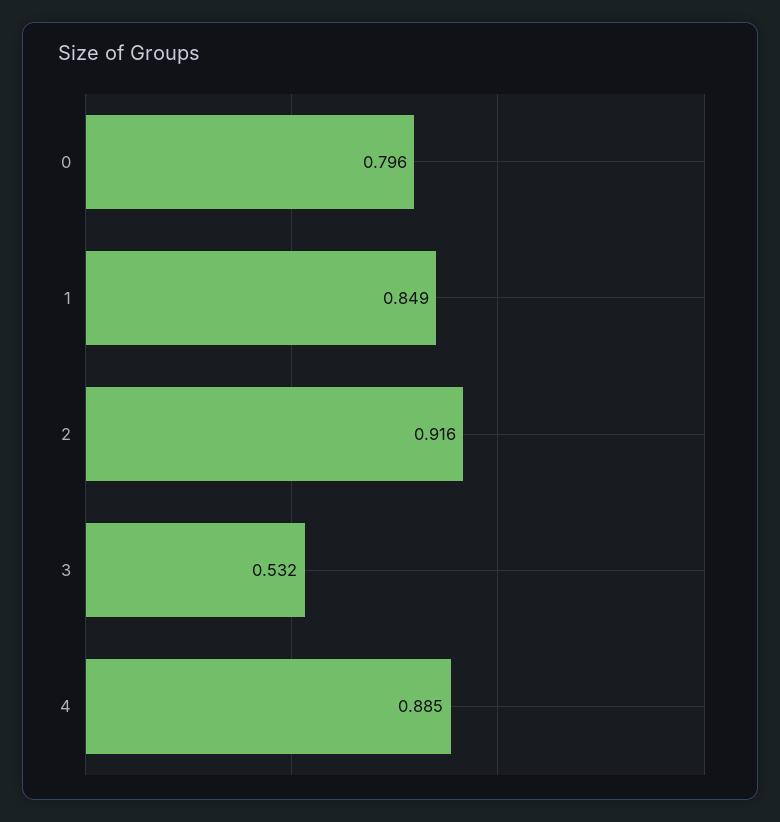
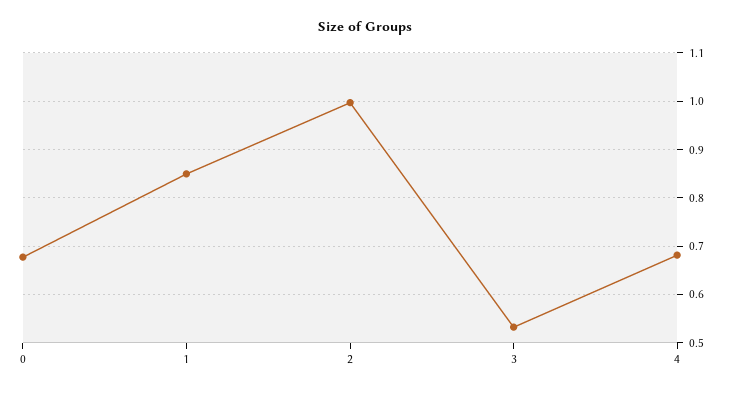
0: 0.796 -> 0.68
2: 0.916 -> 1
4: 0.885 -> 0.68

